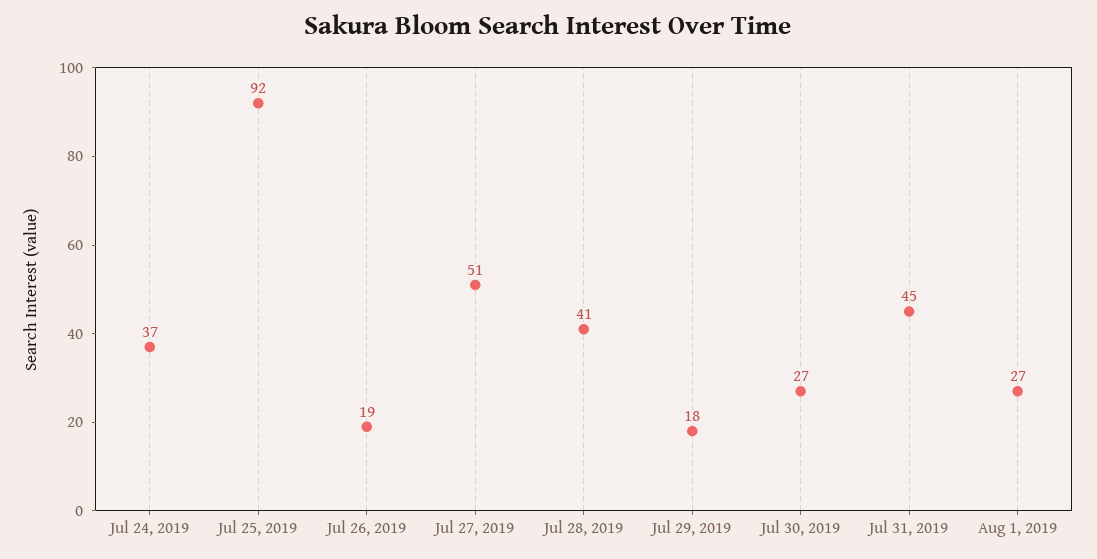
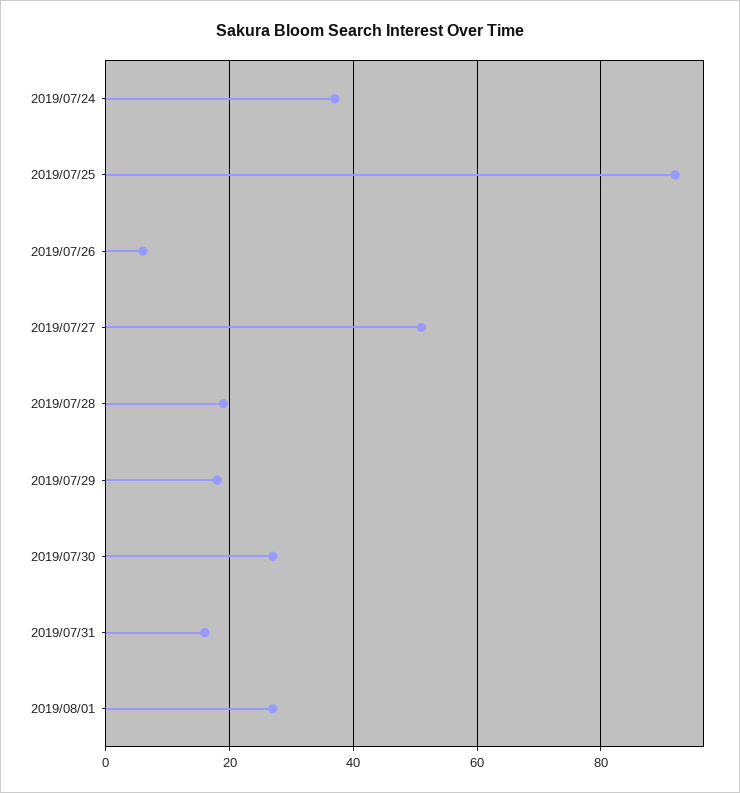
Jul 26, 2019: 19 -> 5
Jul 28, 2019: 41 -> 20
Jul 31, 2019: 45 -> 15

